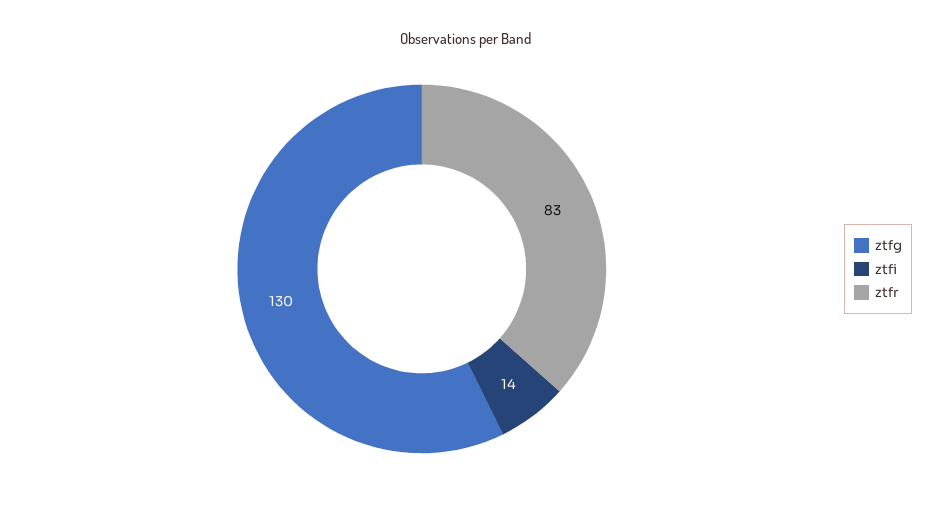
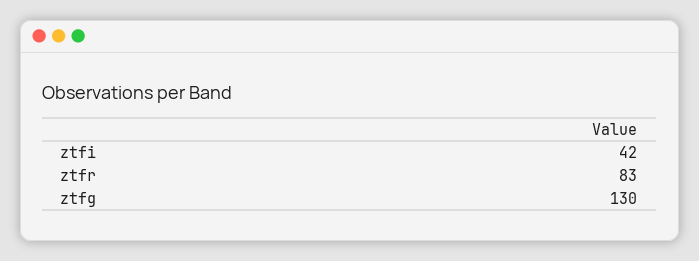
ztfi: 14 -> 42

